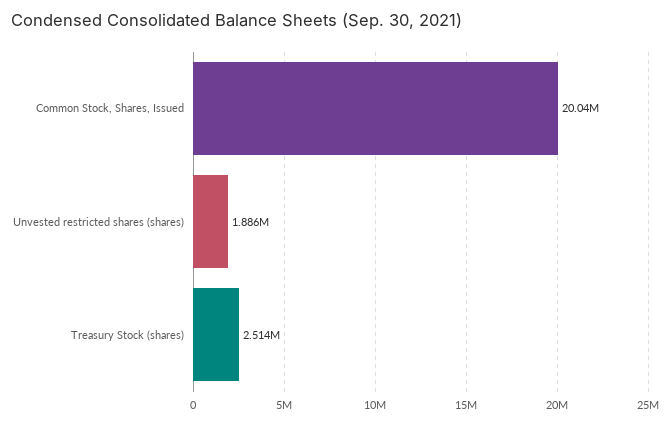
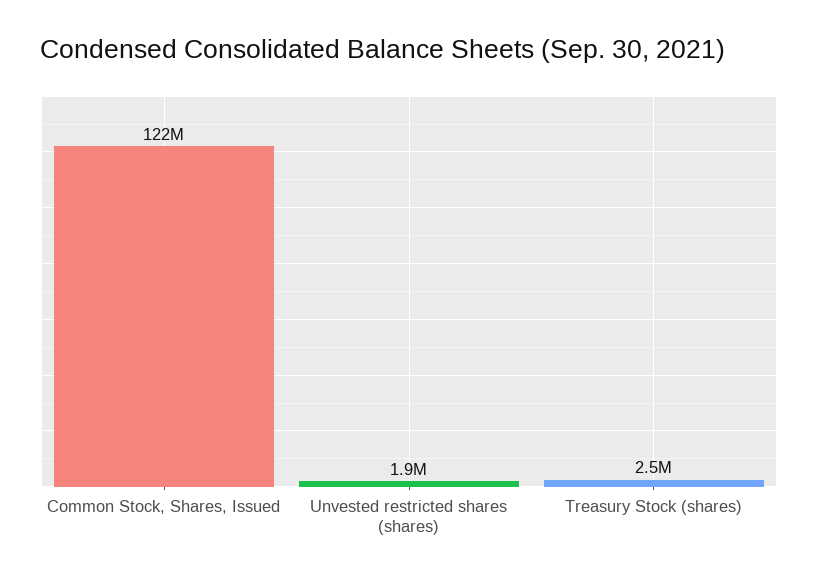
Common Stock, Shares, Issued: 20040000 -> 122000000

